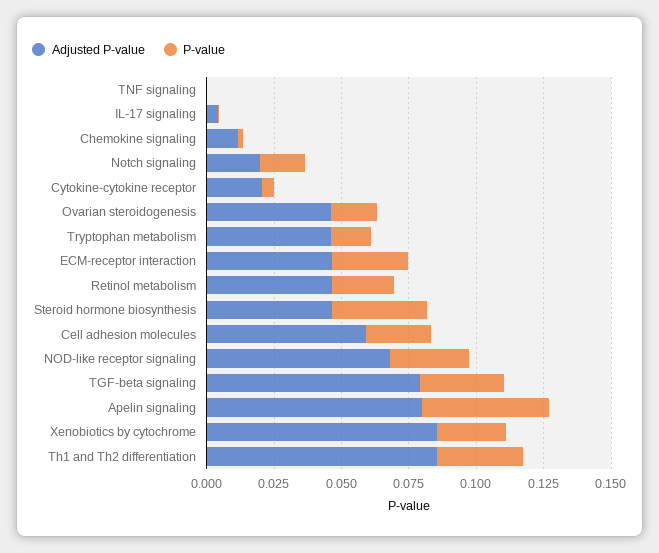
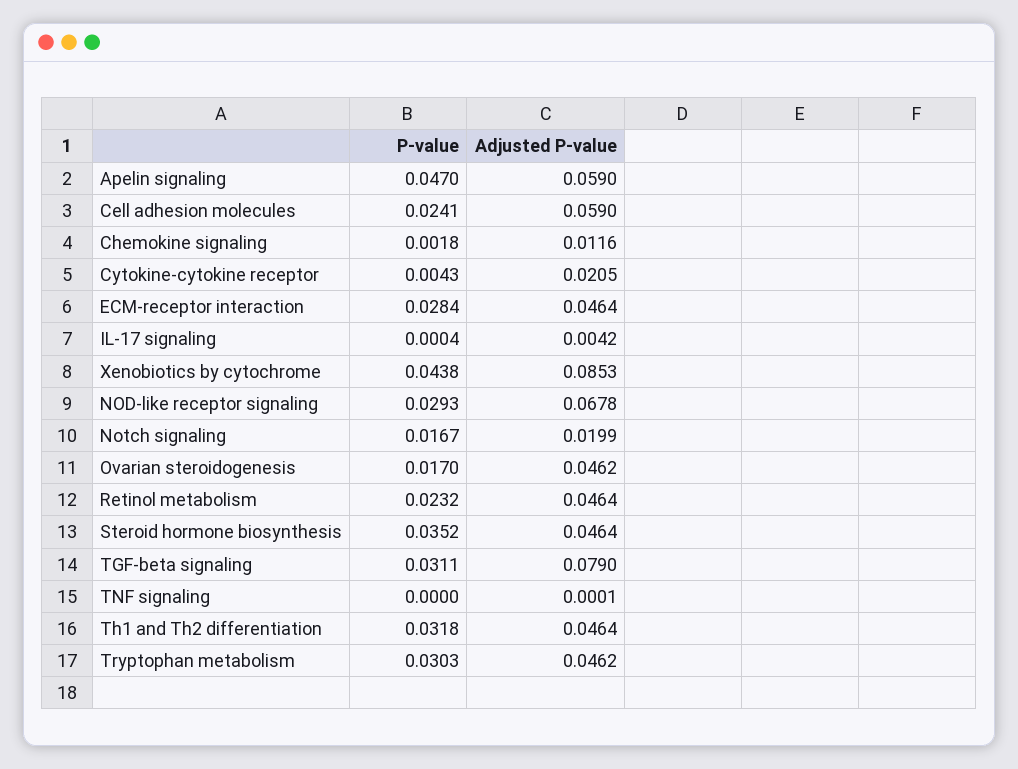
P-value, Tryptophan metabolism: 0.015 -> 0.0303
Adjusted P-value, Apelin signaling: 0.08 -> 0.059
P-value, Xenobiotics by cytochrome: 0.025 -> 0.0438
Adjusted P-value, Th1 and Th2 differentiation: 0.085 -> 0.0464

